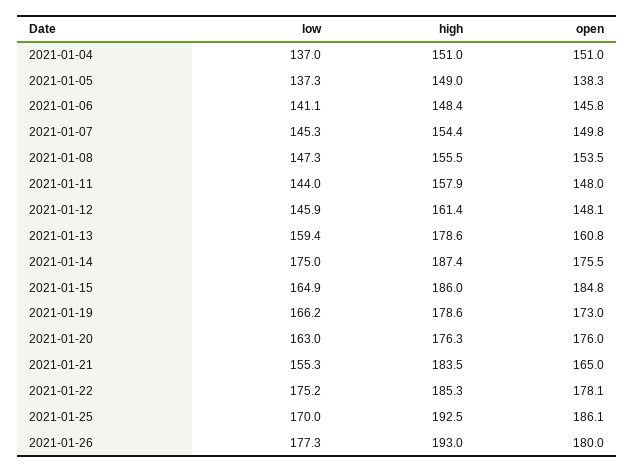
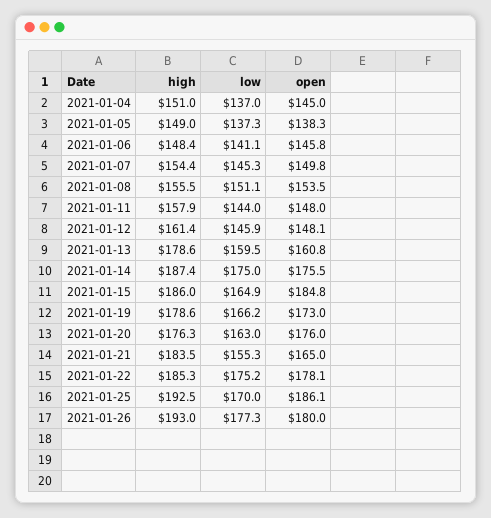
open, 2021-01-04: 151 -> 145
low, 2021-01-08: 147.3 -> 151.1
low, 2021-01-13: 159.4 -> 159.5

